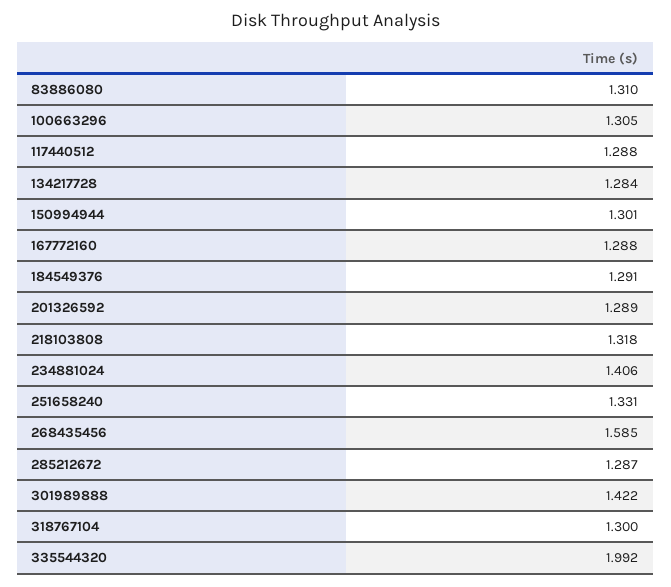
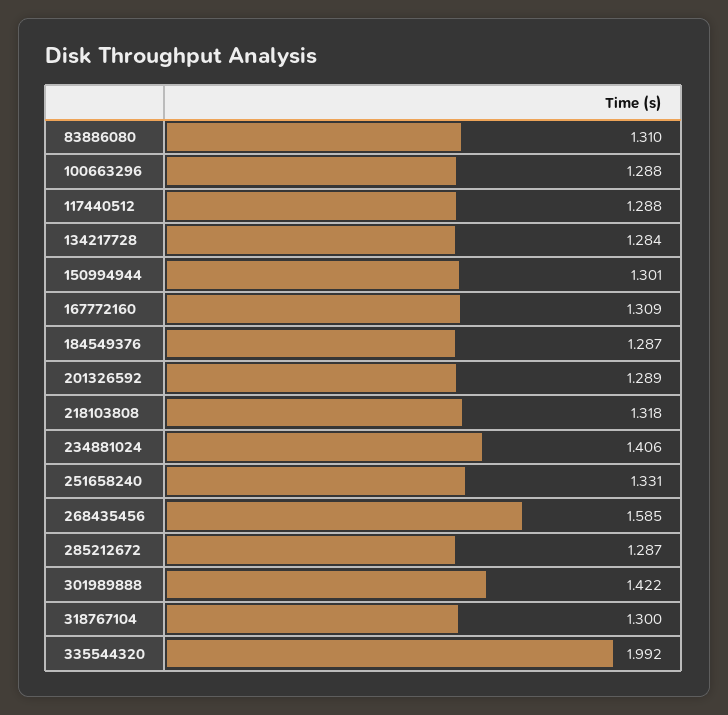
100663296: 1.305 -> 1.288
167772160: 1.288 -> 1.309
184549376: 1.291 -> 1.287

